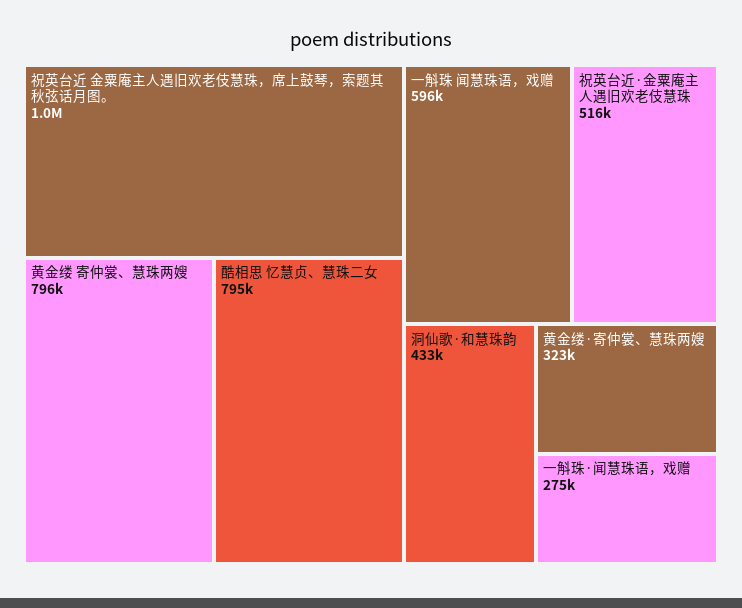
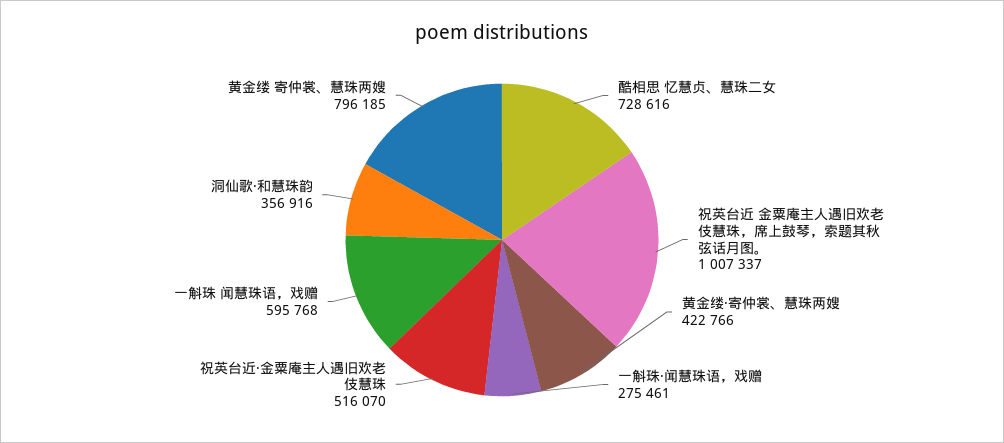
酷相思 忆慧贞、慧珠二女: 795000 -> 728616
洞仙歌·和慧珠韵: 433000 -> 356916
黄金缕·寄仲裳、慧珠两嫂: 323000 -> 422766

